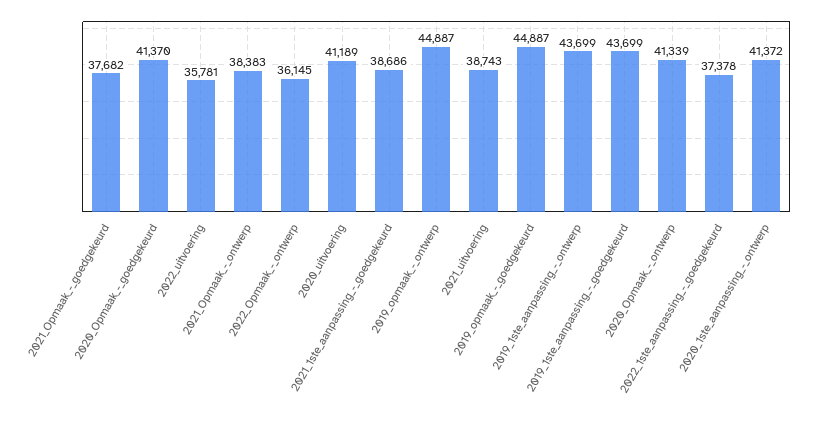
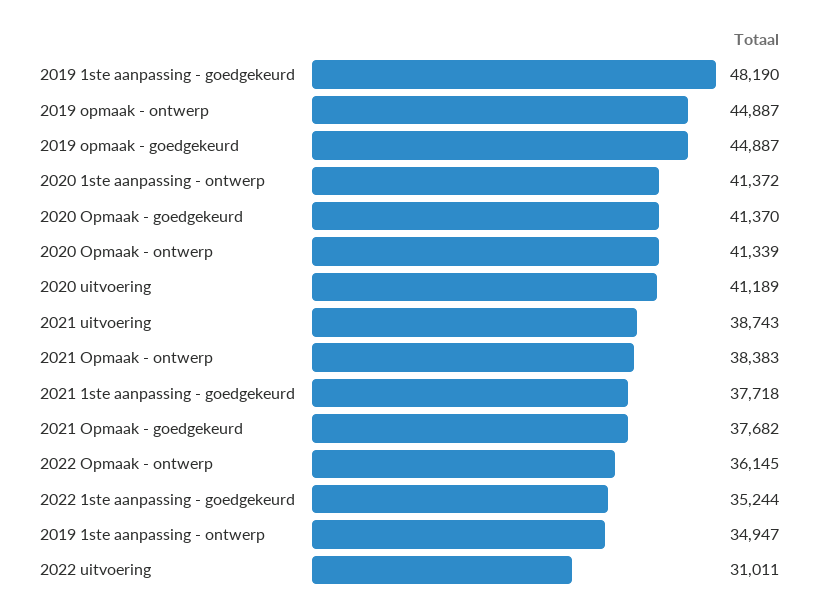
2022_uitvoering: 35781 -> 31011
2021_1ste_aanpassing_-_goedgekeurd: 38686 -> 37718
2019_1ste_aanpassing_-_ontwerp: 43699 -> 34947
2019_1ste_aanpassing_-_goedgekeurd: 43699 -> 48190
2022_1ste_aanpassing_-_goedgekeurd: 37378 -> 35244

